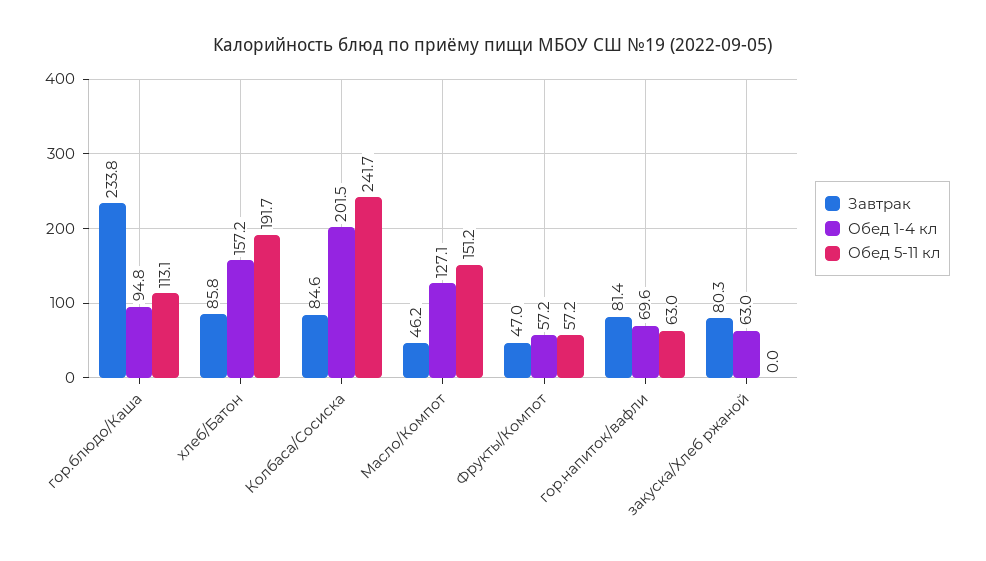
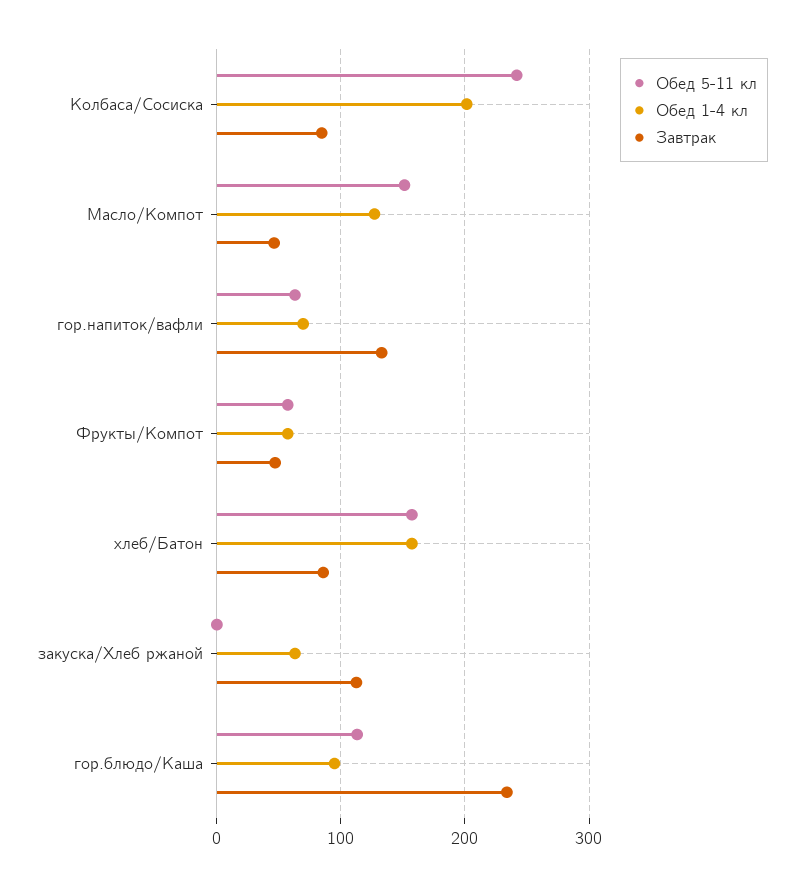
Обед 5-11 кл, хлеб/Батон: 191.7 -> 160
Завтрак, гор.напиток/вафли: 81.4 -> 130
Завтрак, закуска/Хлеб ржаной: 80.3 -> 110

